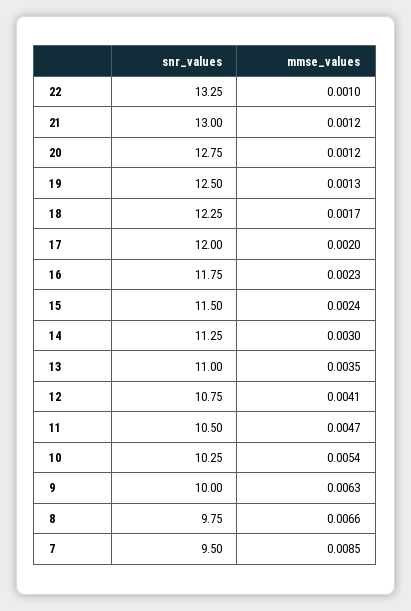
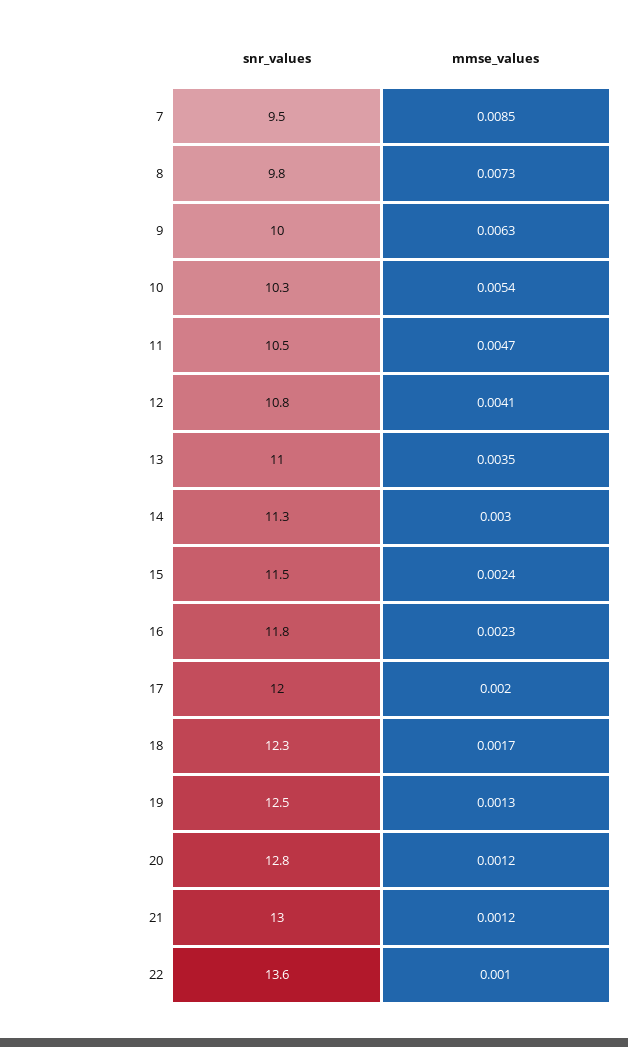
snr_values, 22: 13.25 -> 13.6
mmse_values, 8: 0.0066 -> 0.0073

